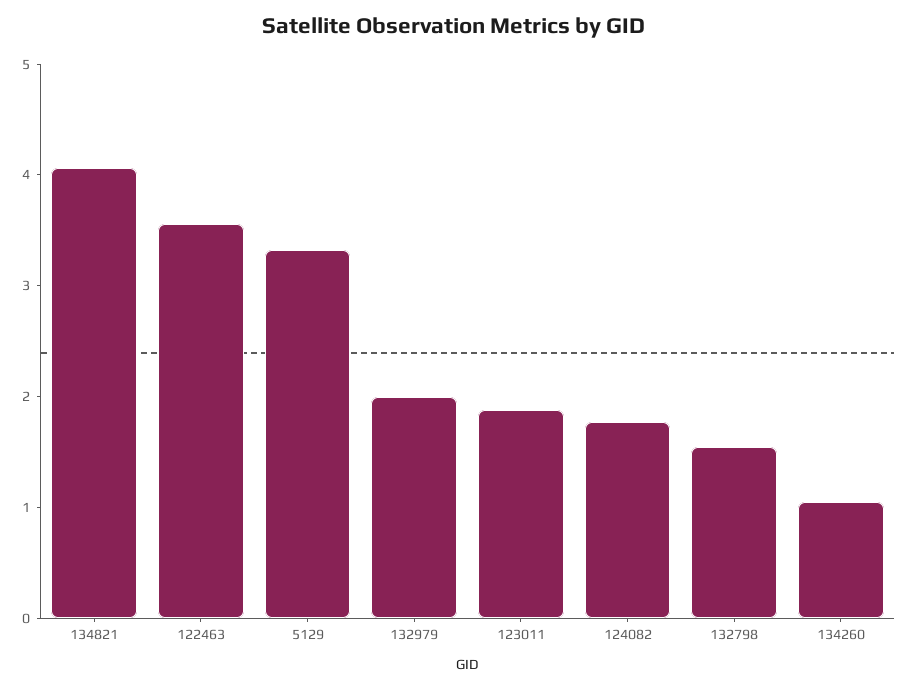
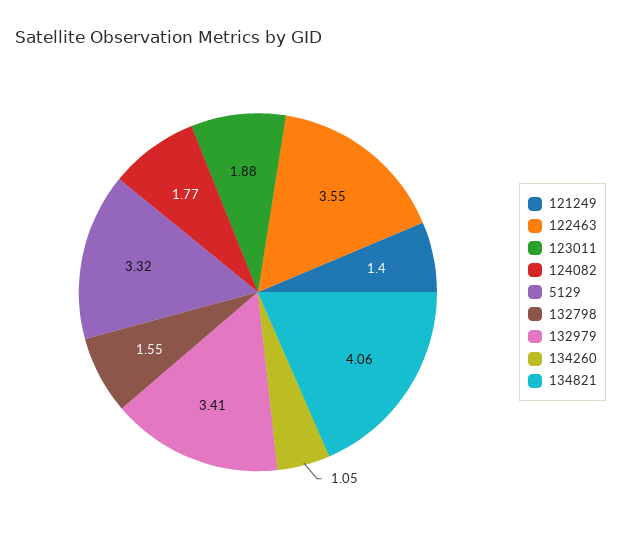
132979: 2 -> 3.41
121249: none -> 1.4

